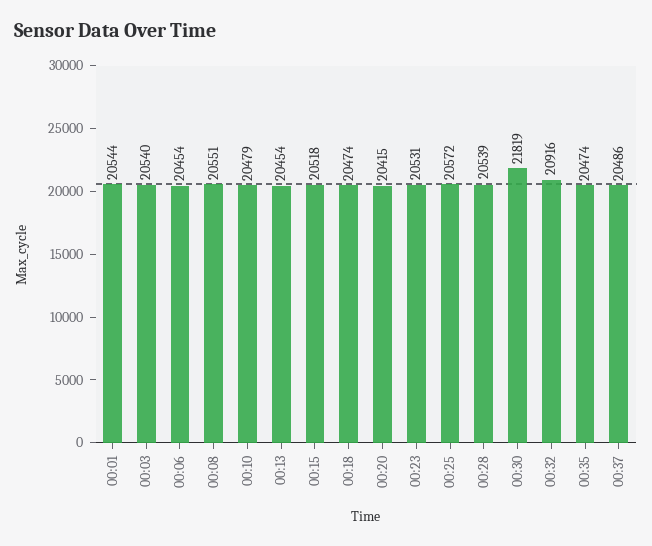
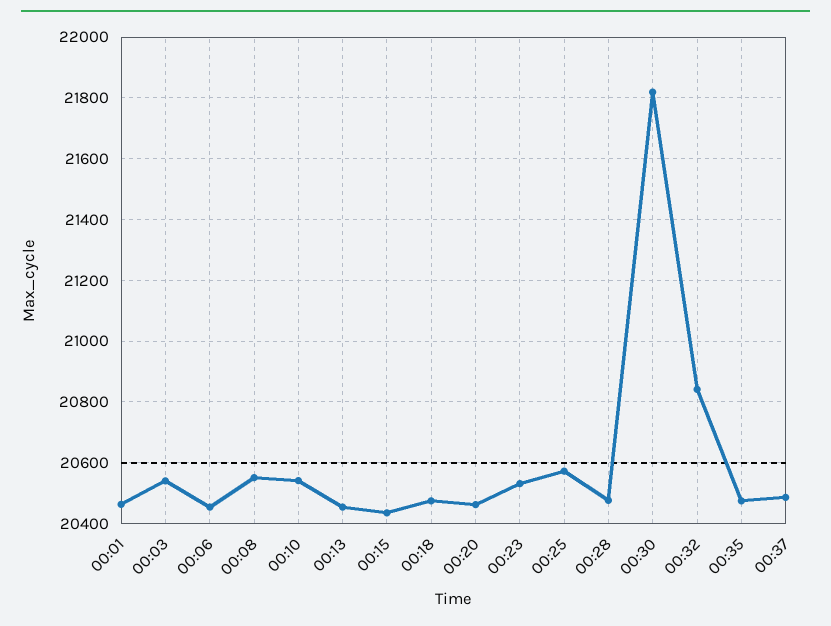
00:01: 20544 -> 20460
00:10: 20479 -> 20540
00:15: 20518 -> 20440
00:20: 20415 -> 20460
00:28: 20539 -> 20480
00:32: 20916 -> 20840

